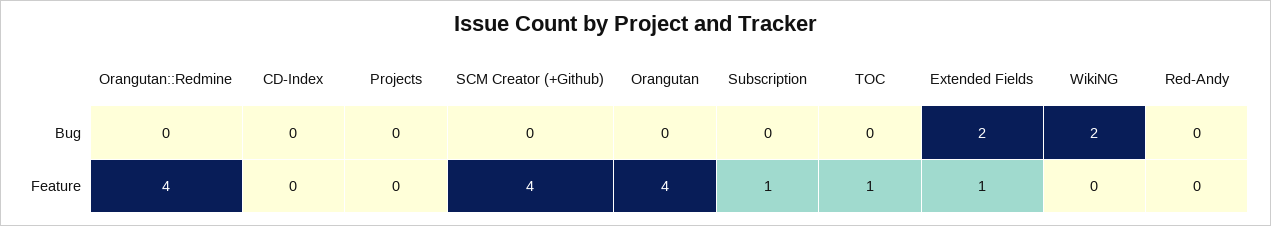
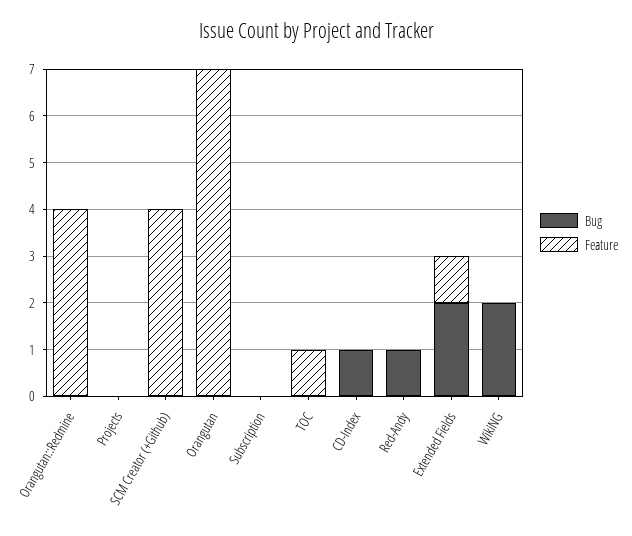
Bug, CD-Index: 0 -> 1
Bug, Red-Andy: 0 -> 1
Feature, Orangutan: 4 -> 7
Feature, Subscription: 1 -> 0

